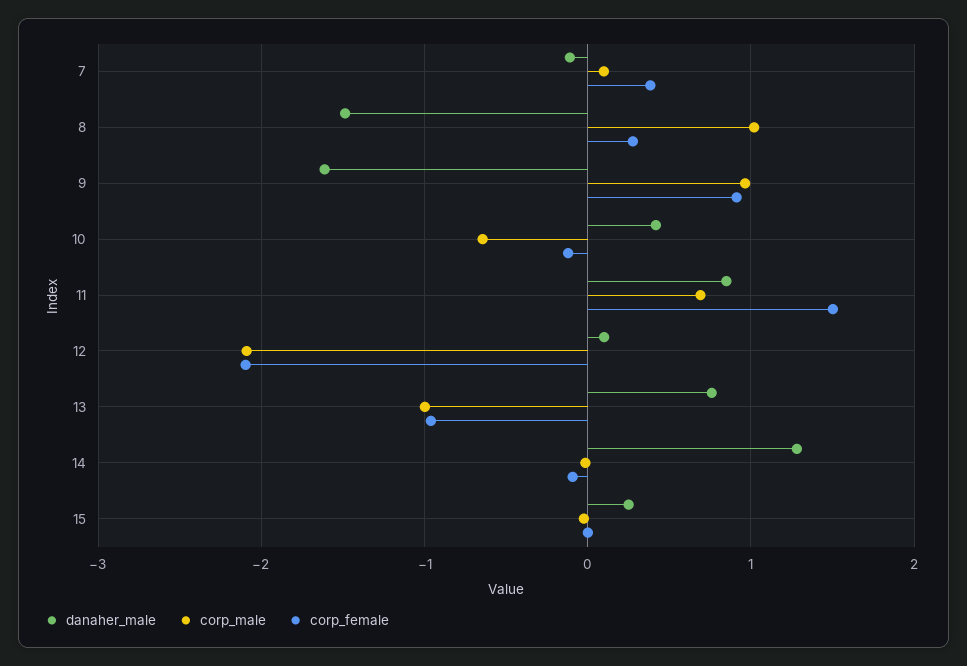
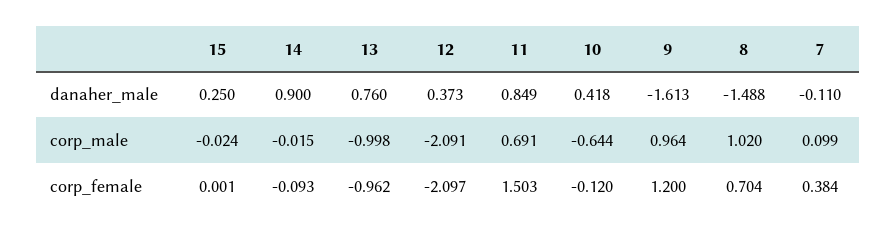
corp_female, 8: 0.3 -> 0.704
corp_female, 9: 0.9 -> 1.2
danaher_male, 12: 0.1 -> 0.373
danaher_male, 14: 1.3 -> 0.9

